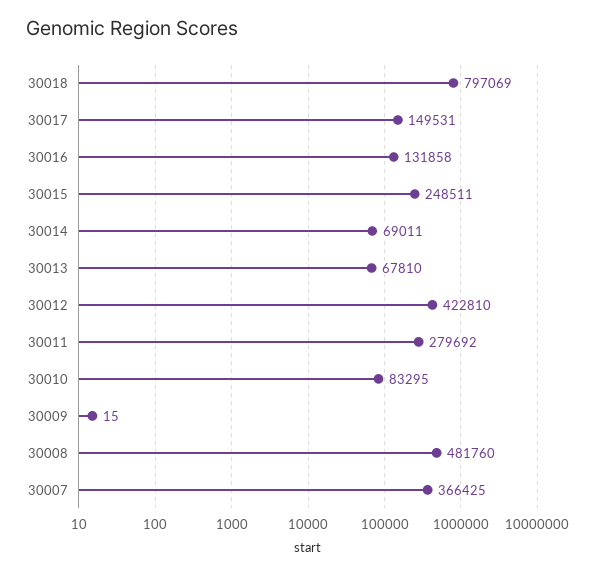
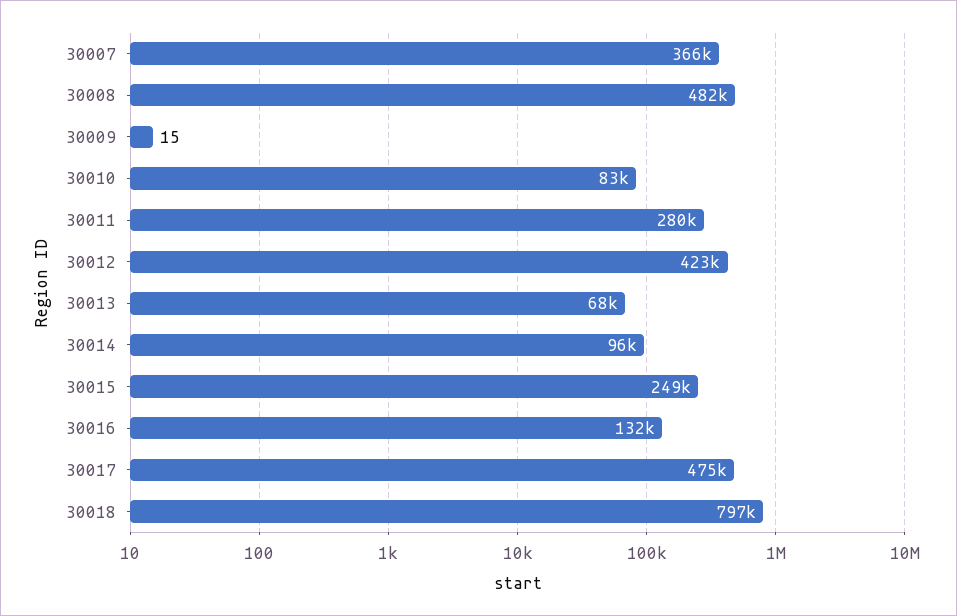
30017: 149531 -> 475000
30014: 69011 -> 96000

